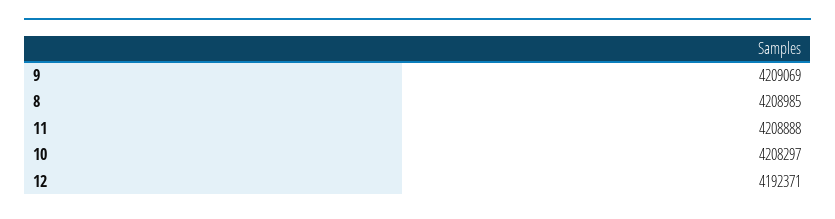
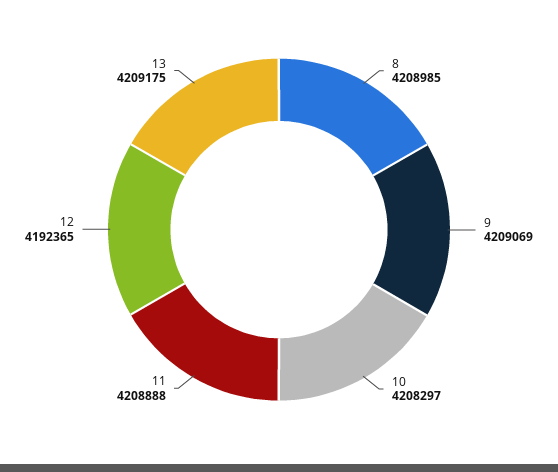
12: 4192371 -> 4192365
13: none -> 4209175

